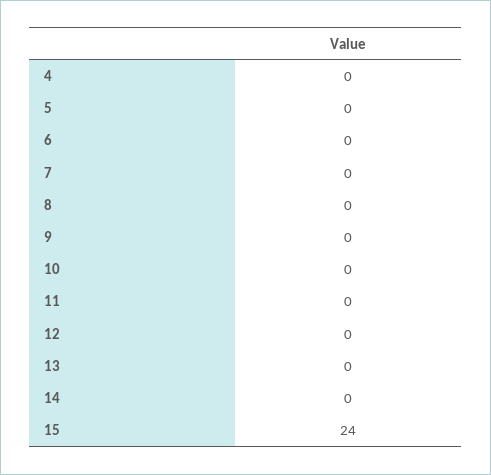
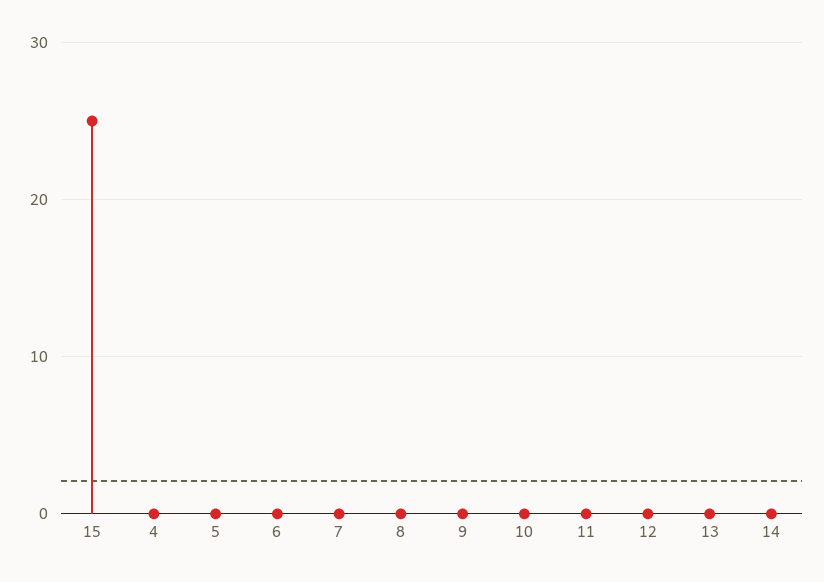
15: 24 -> 25

